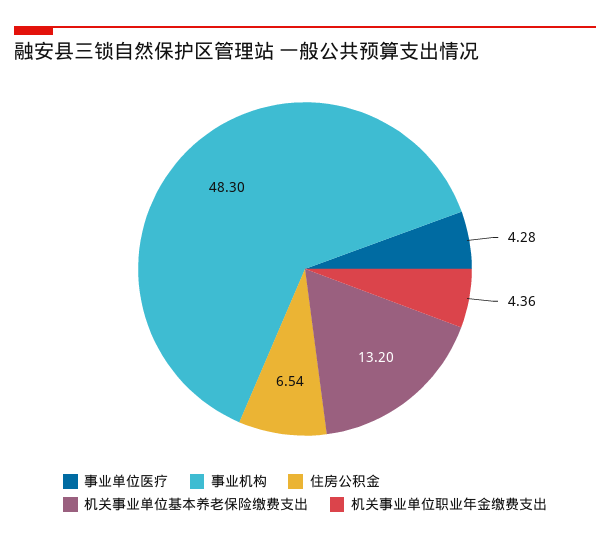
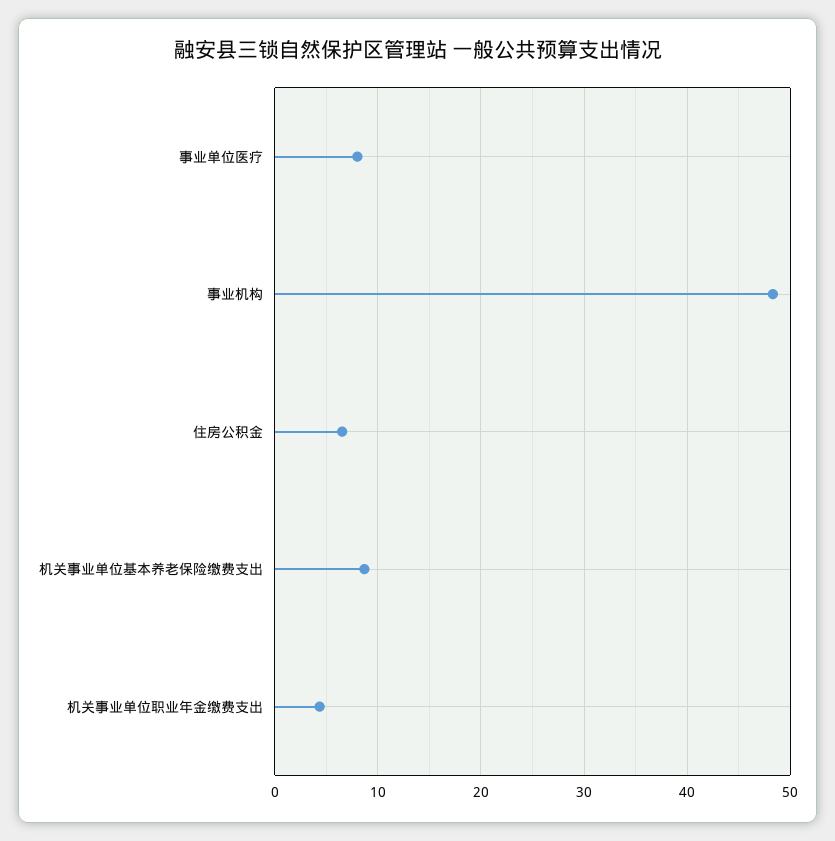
事业单位医疗: 4.28 -> 8
机关事业单位基本养老保险缴费支出: 13.2 -> 9

